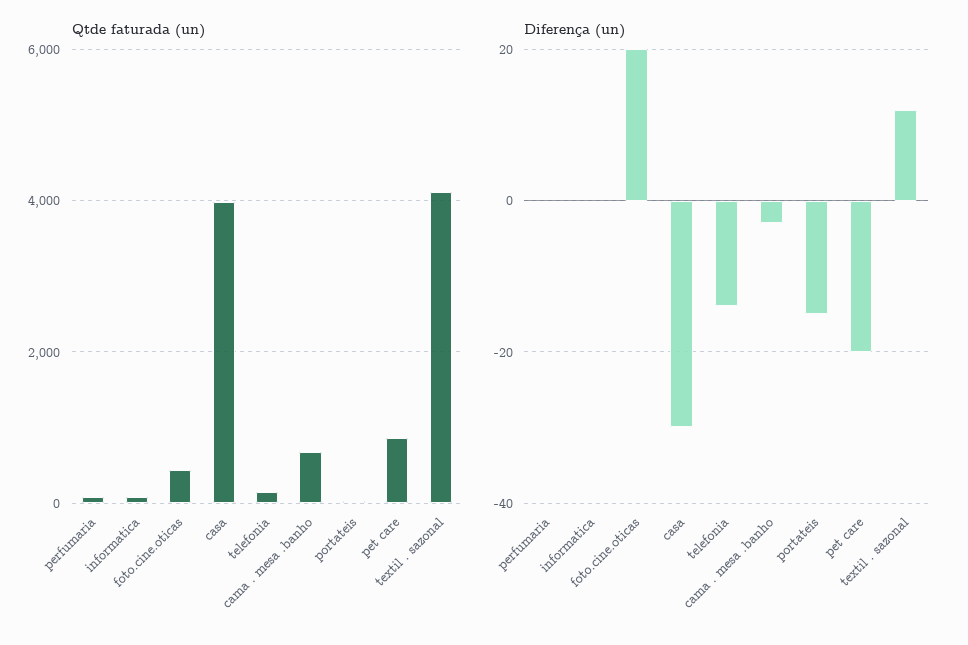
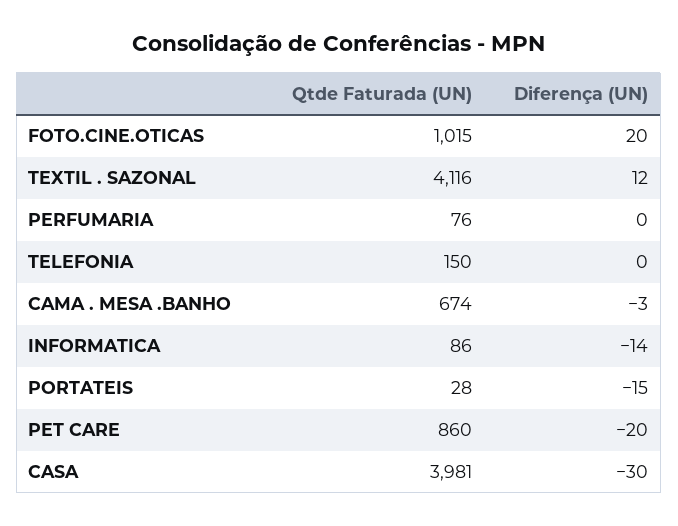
Qtde faturada (un), foto.cine.oticas: 400 -> 1015
Diferença (un), informatica: 0 -> -14
Diferença (un), telefonia: -15 -> 0

